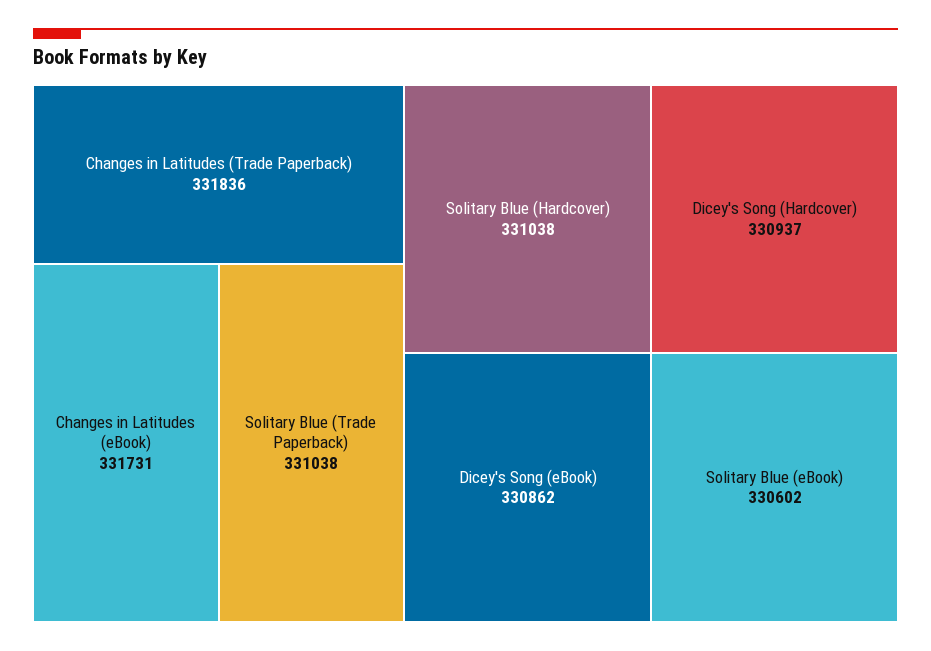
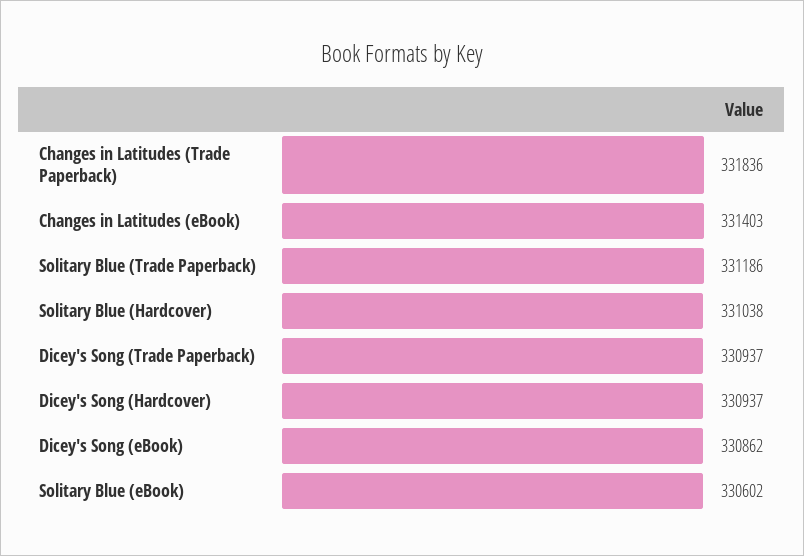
Changes in Latitudes (eBook): 331731 -> 331403
Solitary Blue (Trade Paperback): 331038 -> 331186
Dicey's Song (Trade Paperback): none -> 330937

